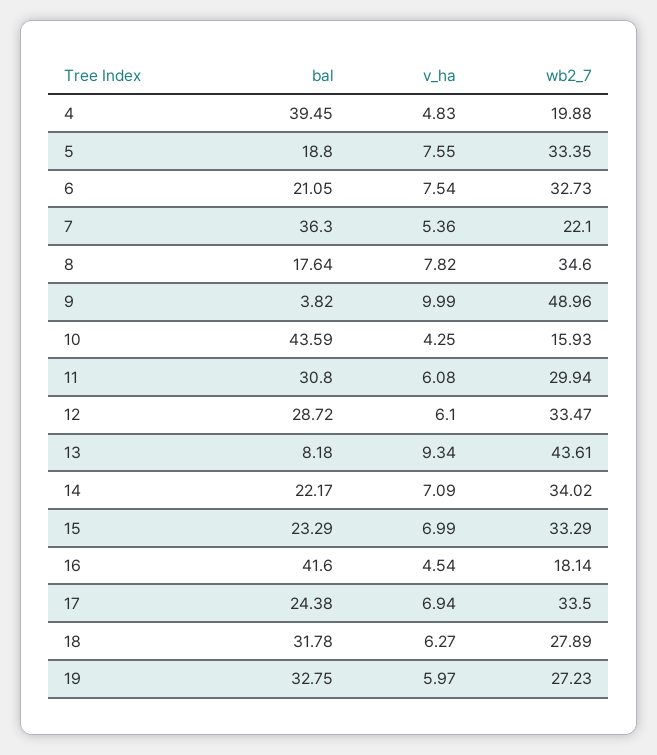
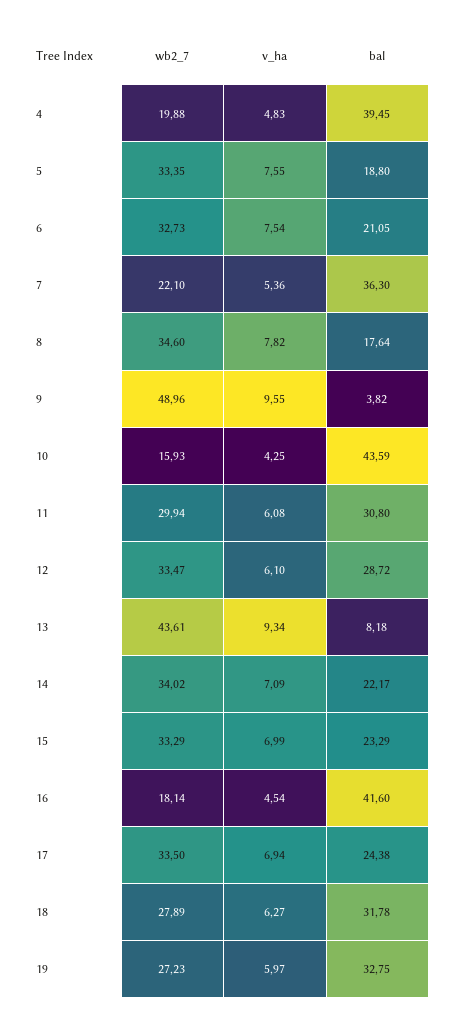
v_ha, 9: 9.99 -> 9.55

